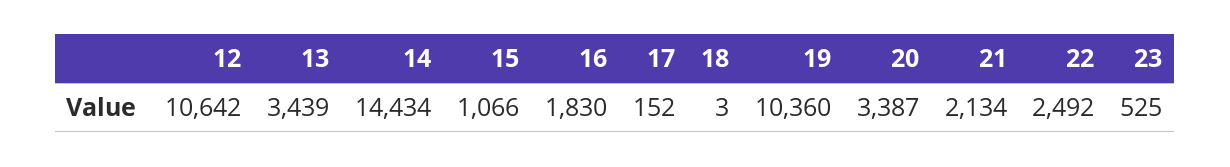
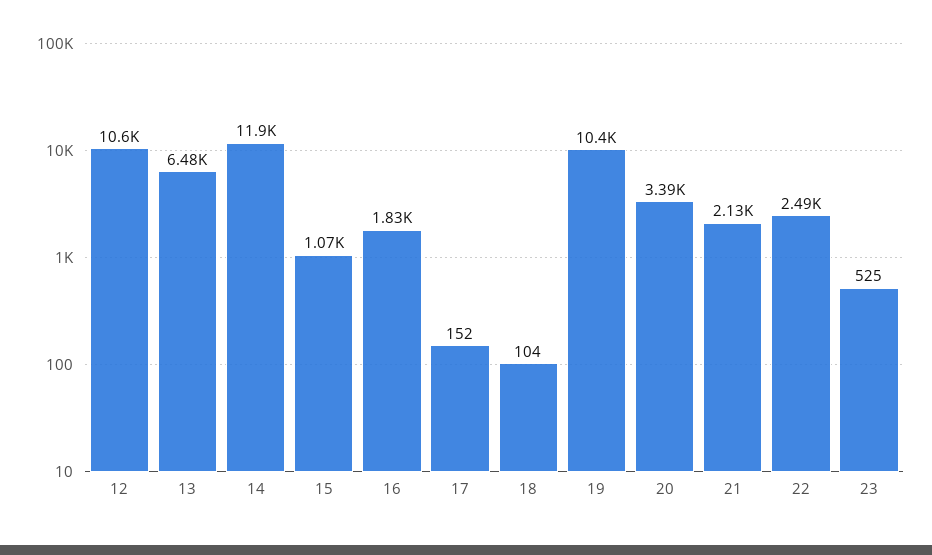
13: 3439 -> 6480
14: 14434 -> 11900
18: 3 -> 104

